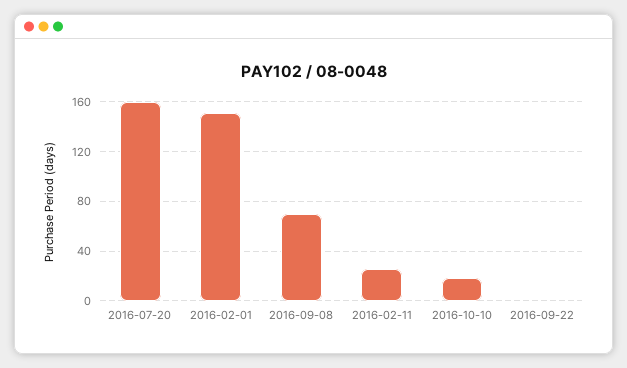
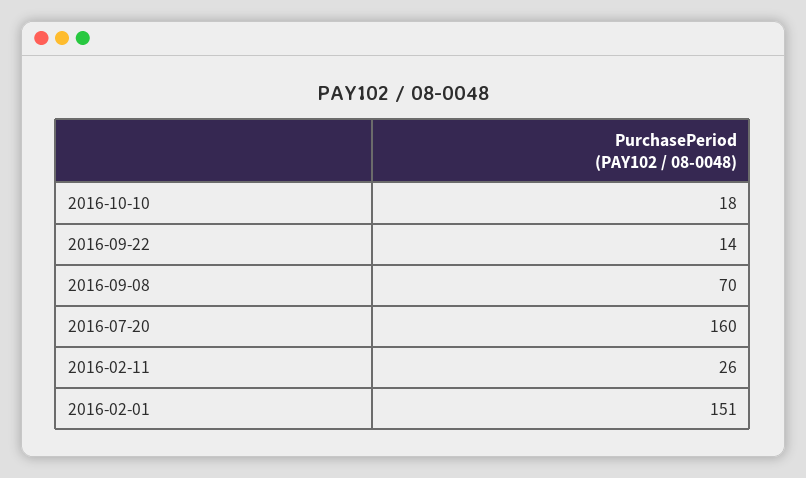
2016-09-22: 0 -> 14

